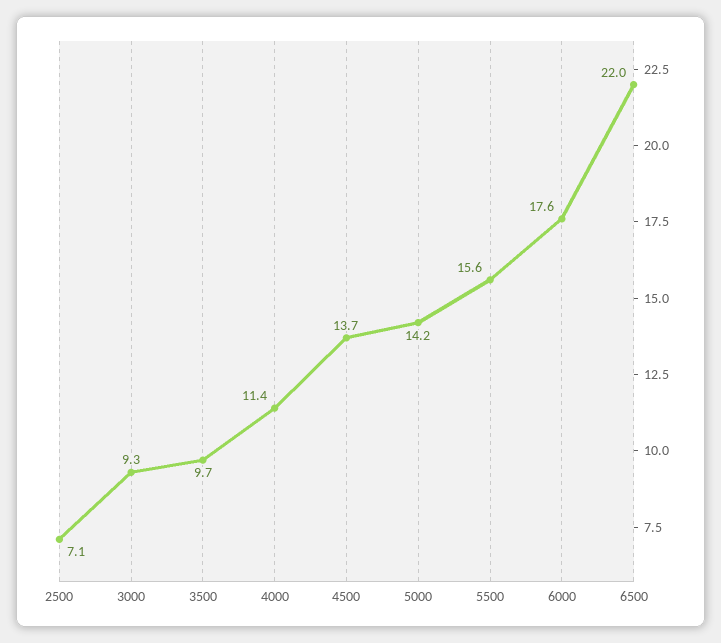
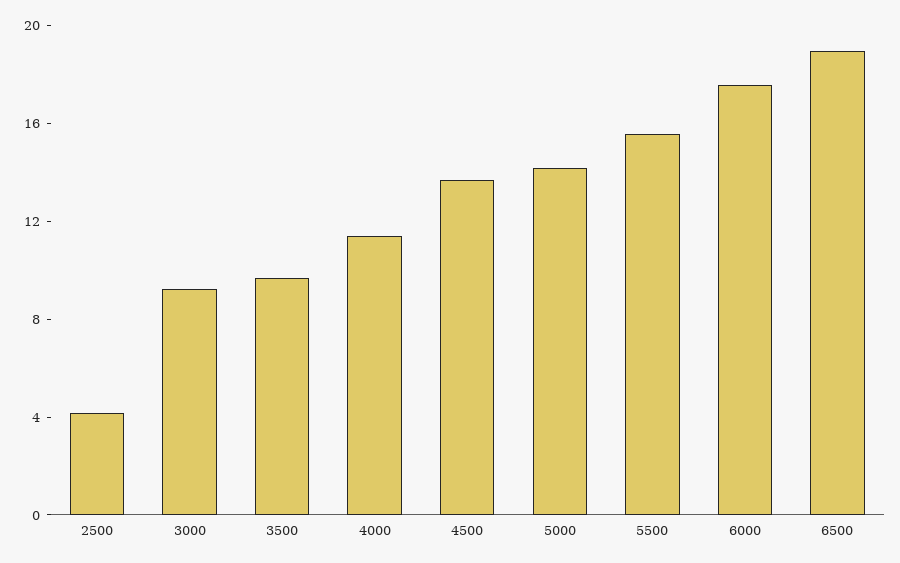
2500: 7.1 -> 4
6500: 22 -> 19

